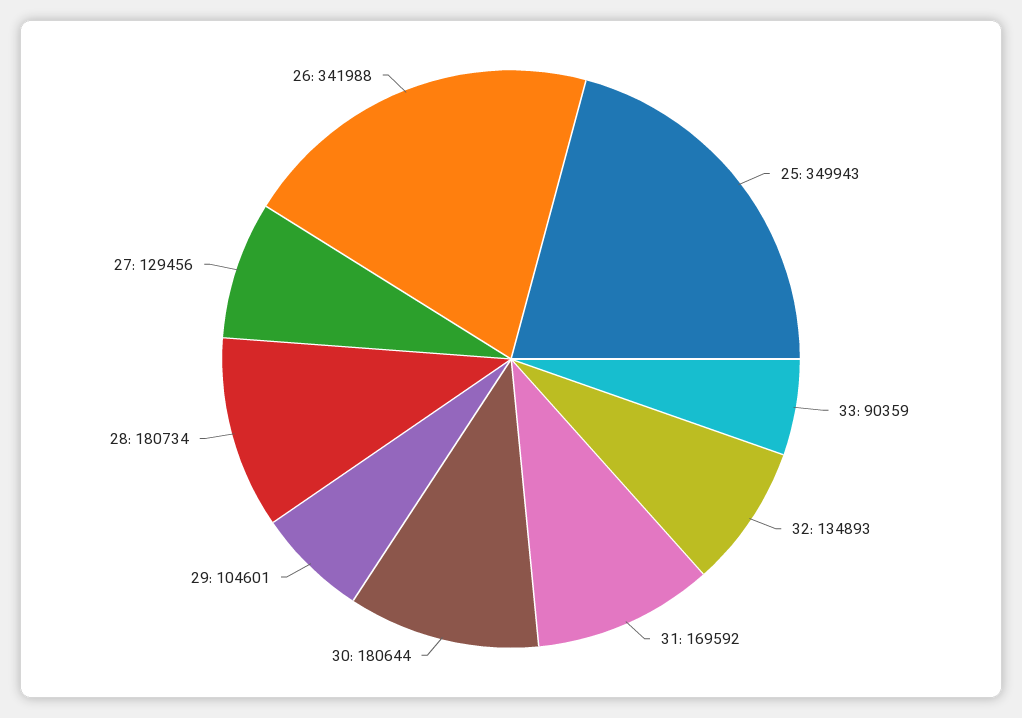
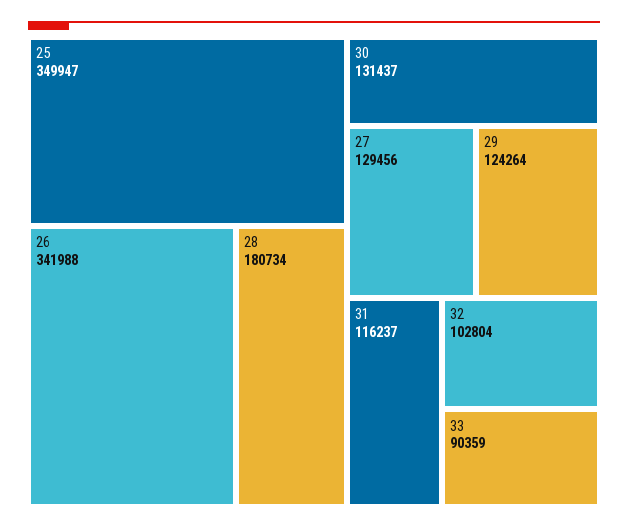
25: 349943 -> 349947
32: 134893 -> 102804
31: 169592 -> 116237
30: 180644 -> 131437
29: 104601 -> 124264

